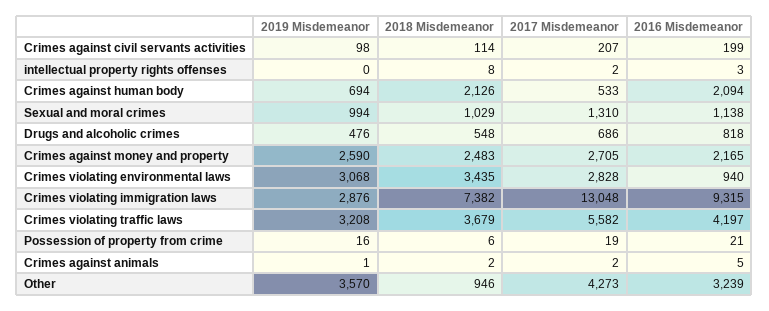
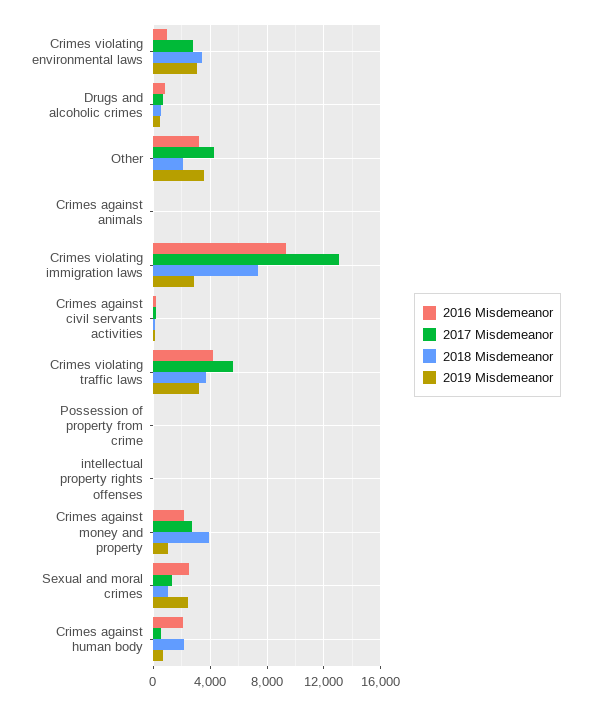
2019 Misdemeanor, Sexual and moral crimes: 994 -> 2500
2016 Misdemeanor, Sexual and moral crimes: 1138 -> 2500
2019 Misdemeanor, Crimes against money and property: 2590 -> 1000
2018 Misdemeanor, Crimes against money and property: 2483 -> 4000
2018 Misdemeanor, Other: 946 -> 2000

